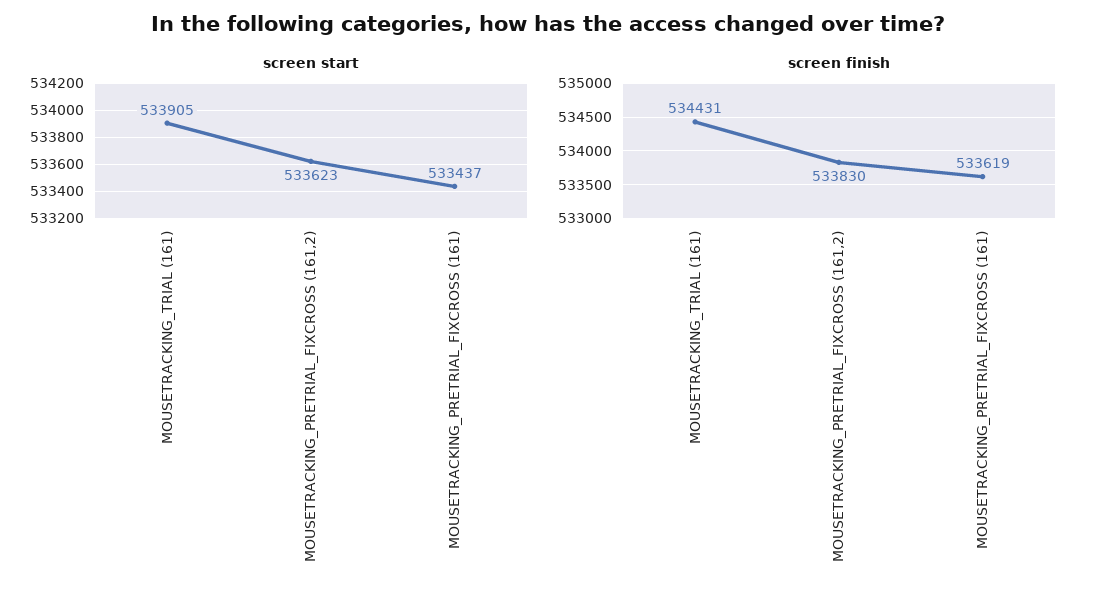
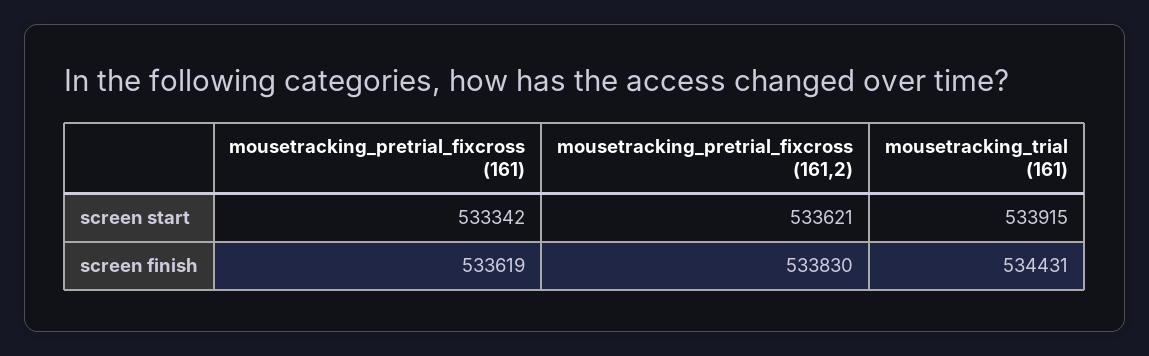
screen start, MOUSETRACKING_TRIAL (161): 533905 -> 533915
screen start, MOUSETRACKING_PRETRIAL_FIXCROSS (161,2): 533623 -> 533621
screen start, MOUSETRACKING_PRETRIAL_FIXCROSS (161): 533437 -> 533342

